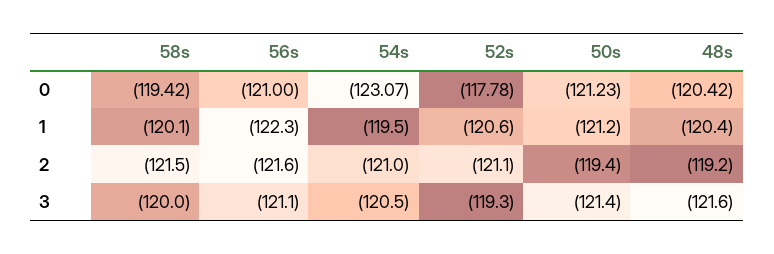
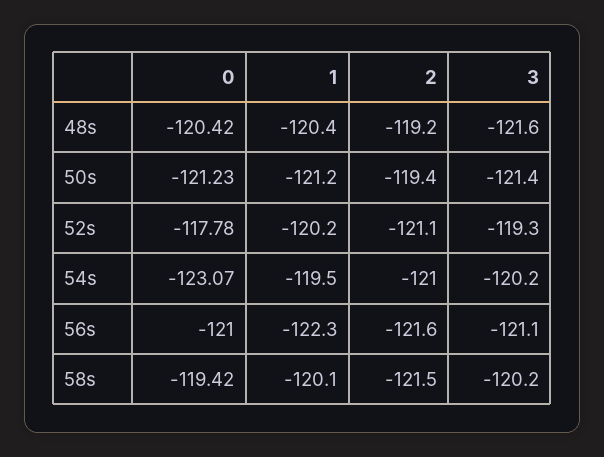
52s, 1: -120.6 -> -120.2
58s, 3: -120 -> -120.2
54s, 3: -120.5 -> -120.2

